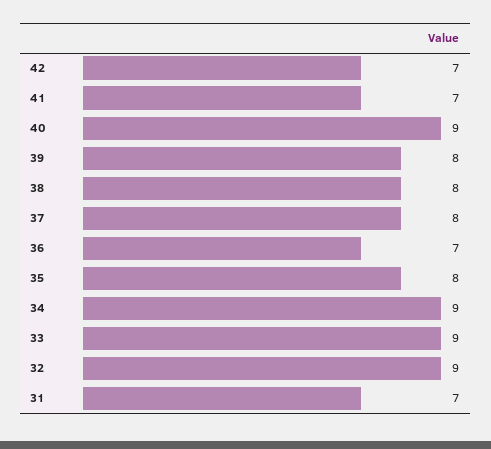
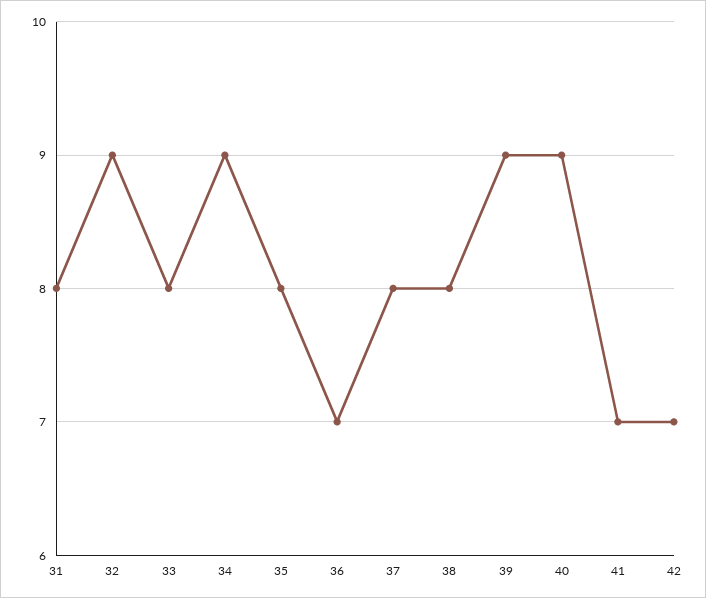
39: 8 -> 9
33: 9 -> 8
31: 7 -> 8

